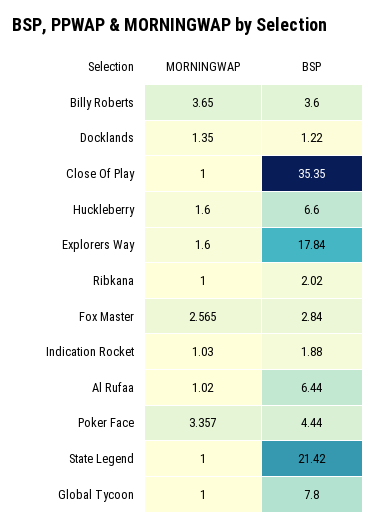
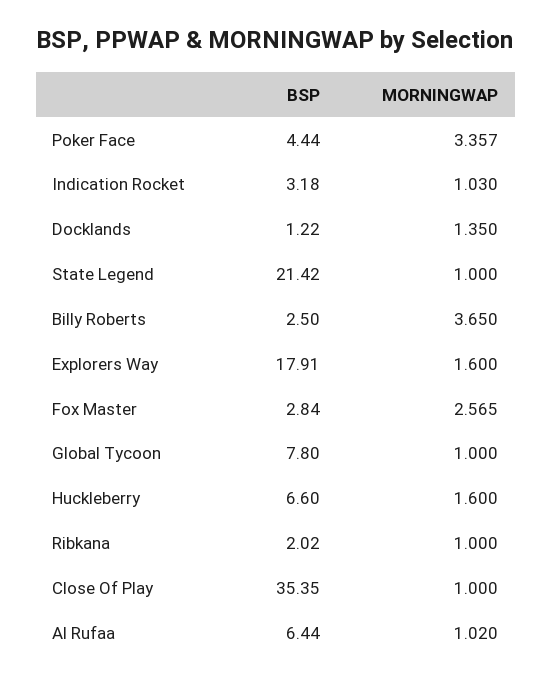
BSP, Billy Roberts: 3.6 -> 2.5
BSP, Explorers Way: 17.84 -> 17.91
BSP, Indication Rocket: 1.88 -> 3.18

